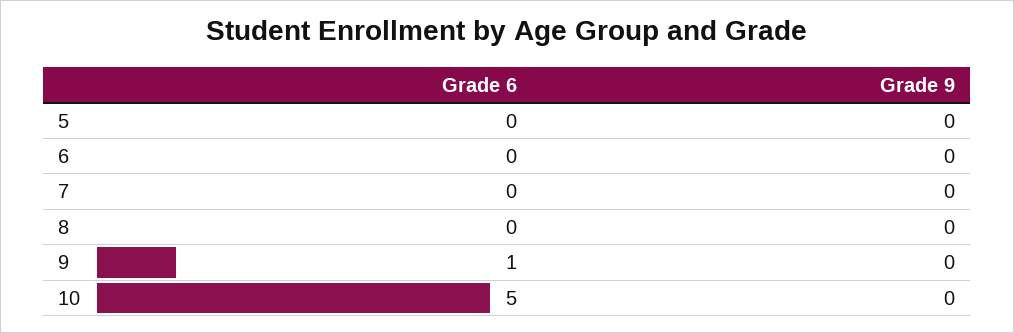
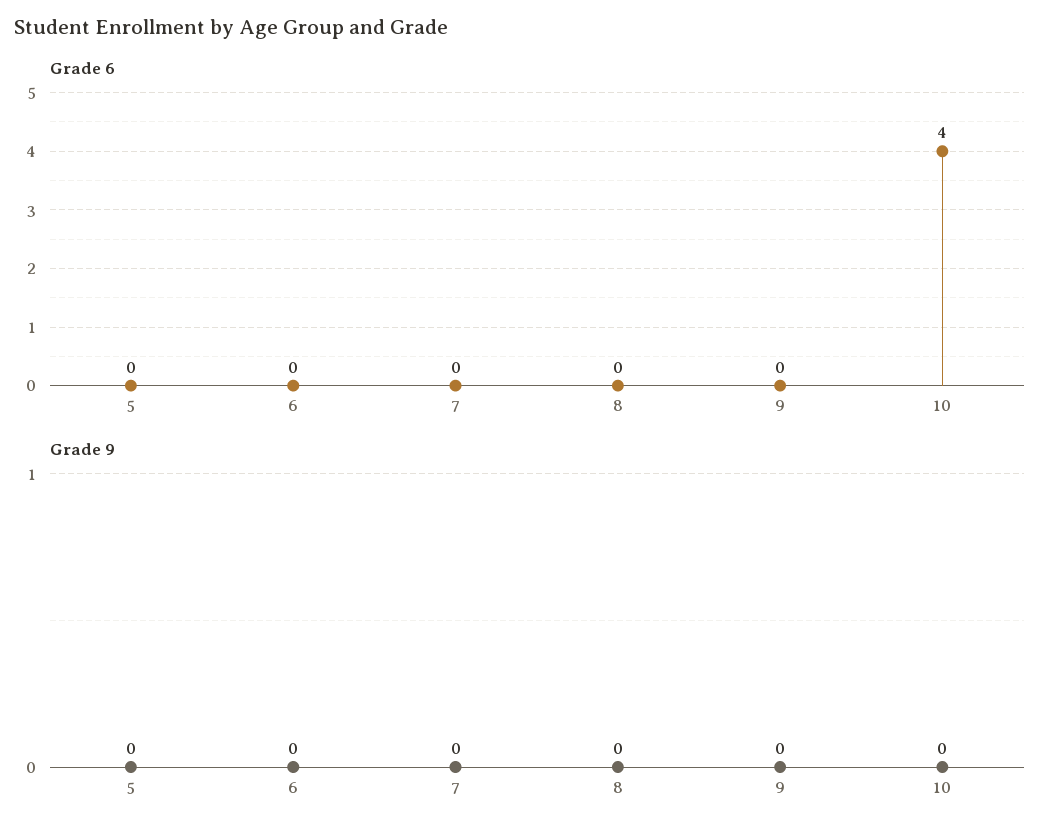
Grade 6, 9: 1 -> 0
Grade 6, 10: 5 -> 4

